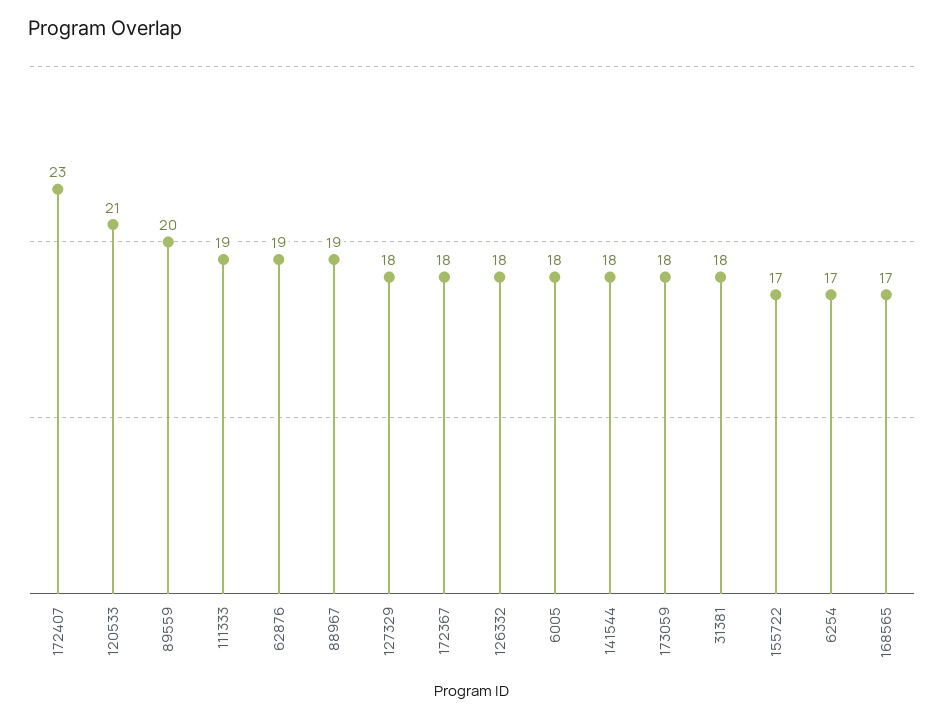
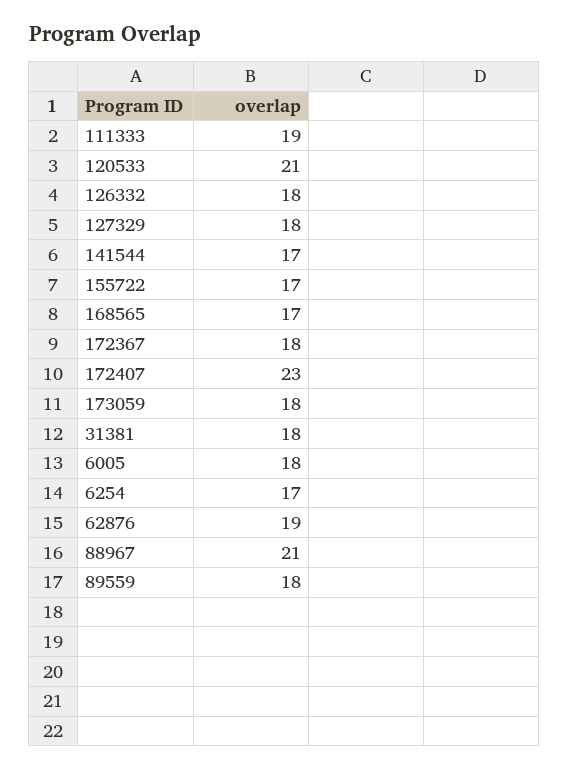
89559: 20 -> 18
88967: 19 -> 21
141544: 18 -> 17

